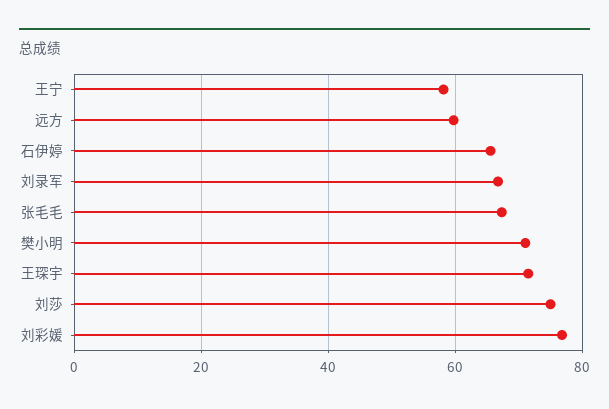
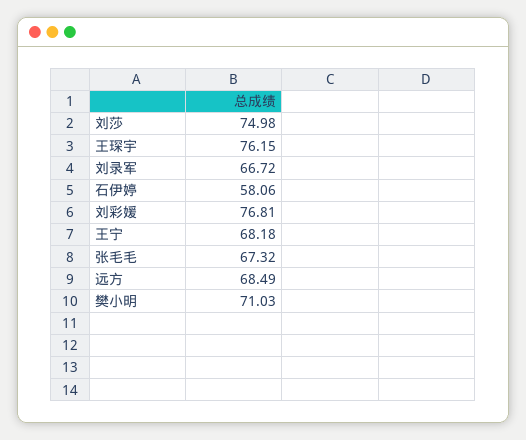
王宁: 58 -> 68.18
远方: 60 -> 68.49
石伊婷: 66 -> 58.06
王琛宇: 72 -> 76.15

